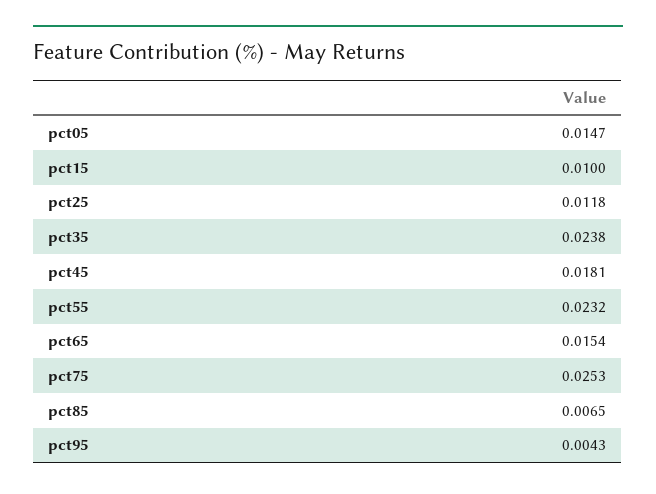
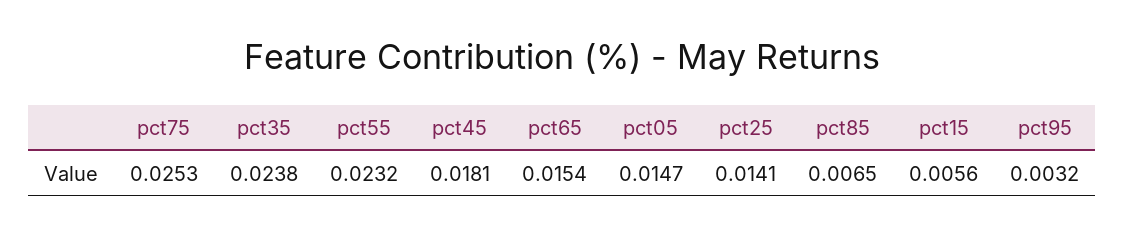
pct15: 0.01 -> 0.0056
pct25: 0.0118 -> 0.0141
pct95: 0.0043 -> 0.0032

